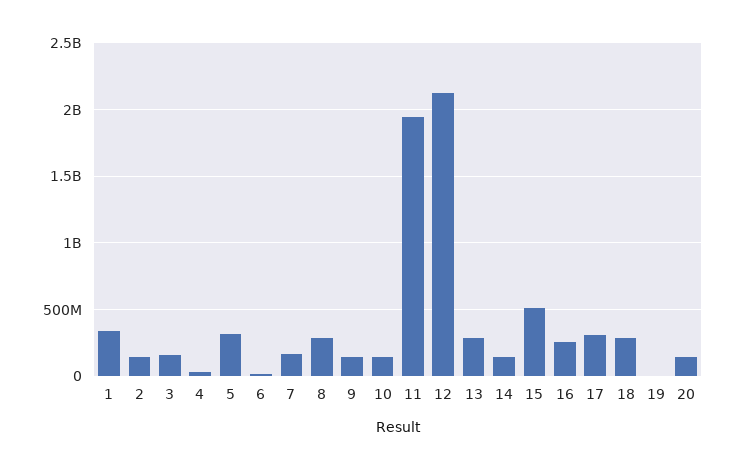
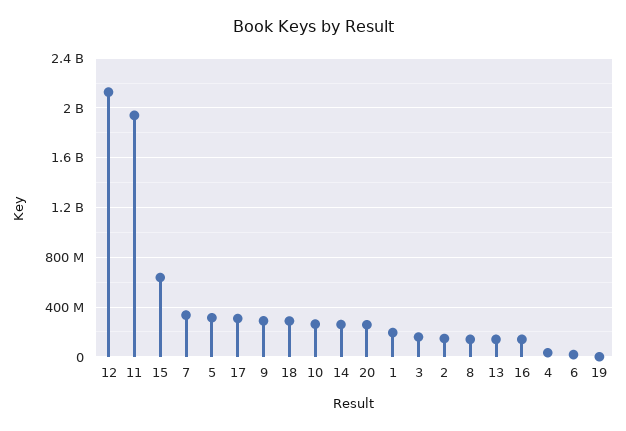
1: 350000000 -> 200000000
7: 150000000 -> 350000000
8: 300000000 -> 150000000
9: 150000000 -> 300000000
10: 150000000 -> 250000000
13: 300000000 -> 150000000
14: 150000000 -> 250000000
15: 500000000 -> 650000000
16: 250000000 -> 150000000
20: 150000000 -> 250000000

